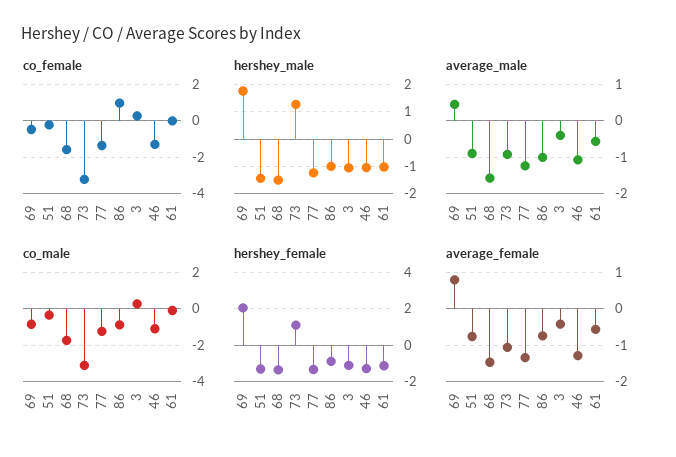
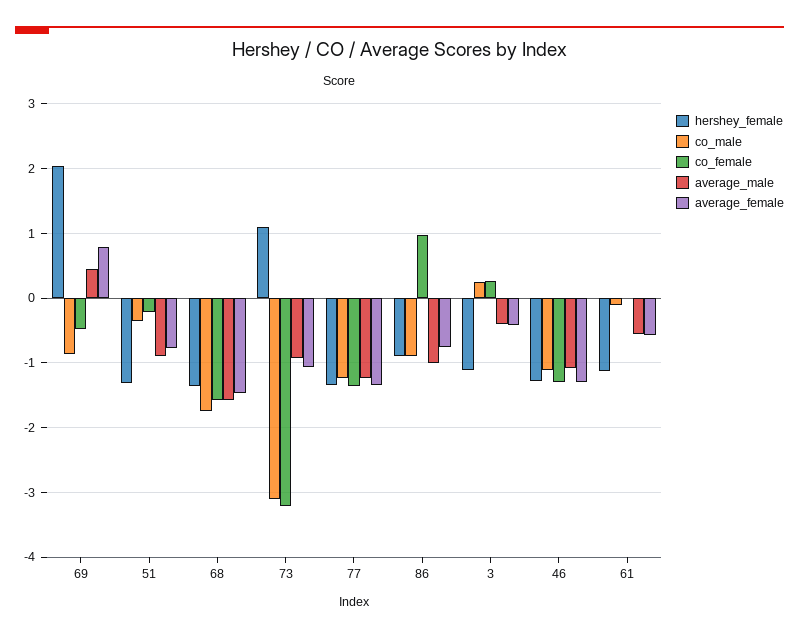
hershey_male, 69: 1.75 -> none
hershey_male, 51: -1.5 -> none
hershey_male, 68: -1.5 -> none
hershey_male, 73: 1.25 -> none
hershey_male, 77: -1.25 -> none
hershey_male, 86: -1 -> none
hershey_male, 3: -1 -> none
hershey_male, 46: -1 -> none
hershey_male, 61: -1 -> none

